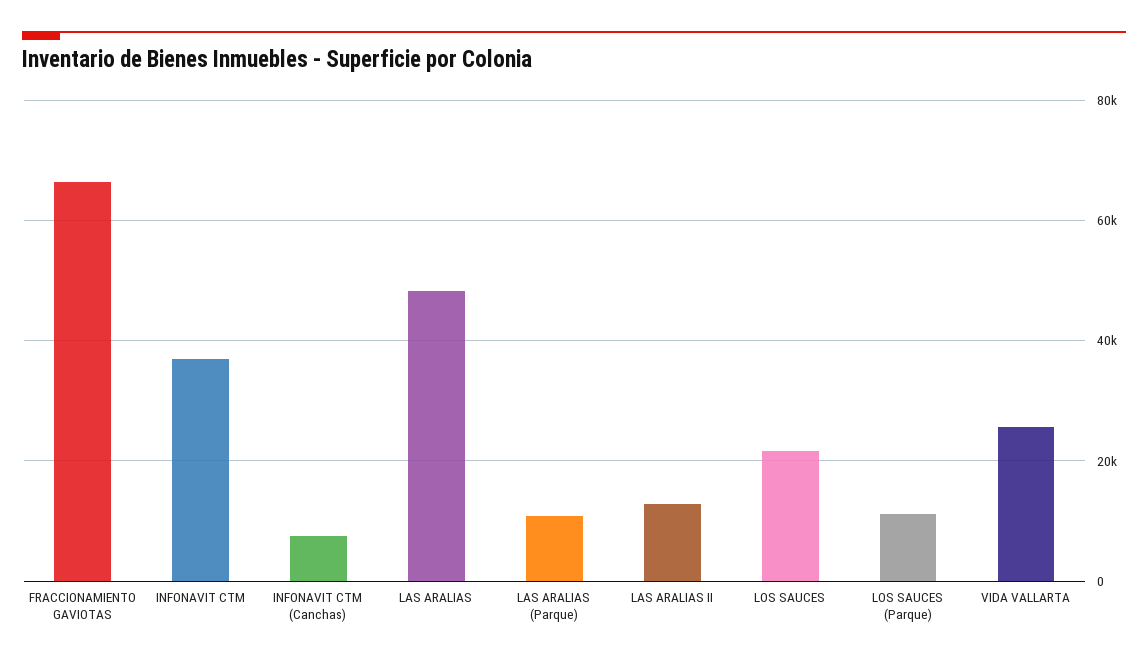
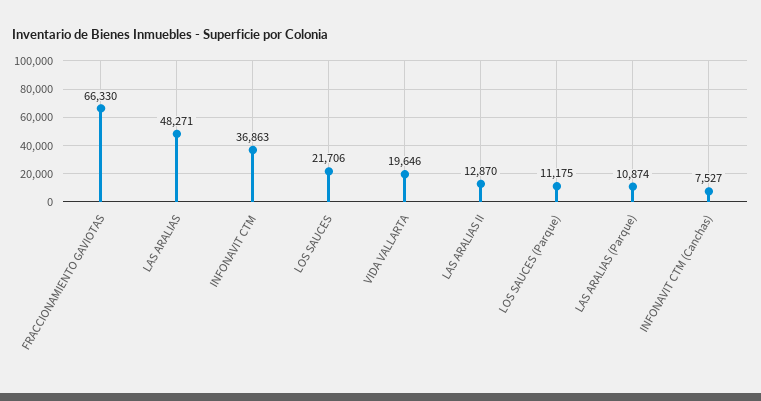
VIDA VALLARTA: 26000 -> 19646

